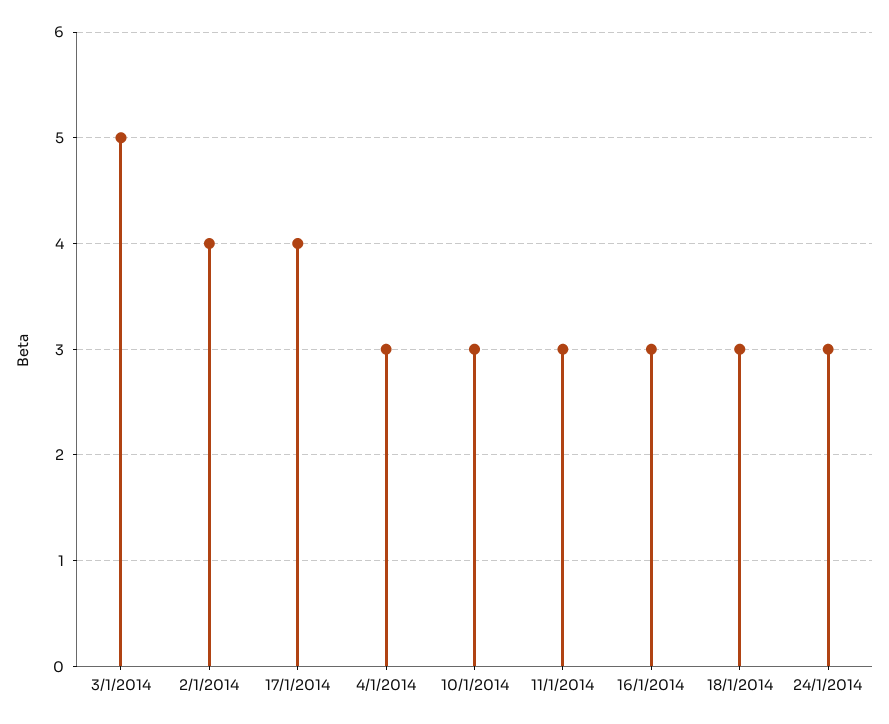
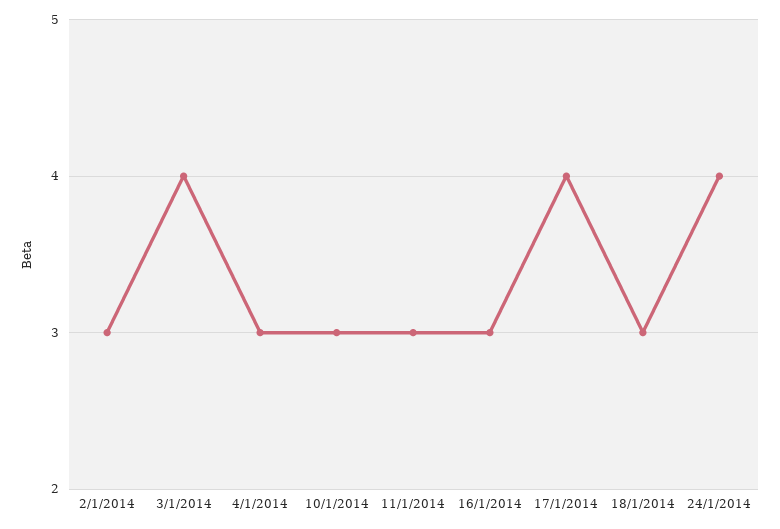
3/1/2014: 5 -> 4
2/1/2014: 4 -> 3
24/1/2014: 3 -> 4

